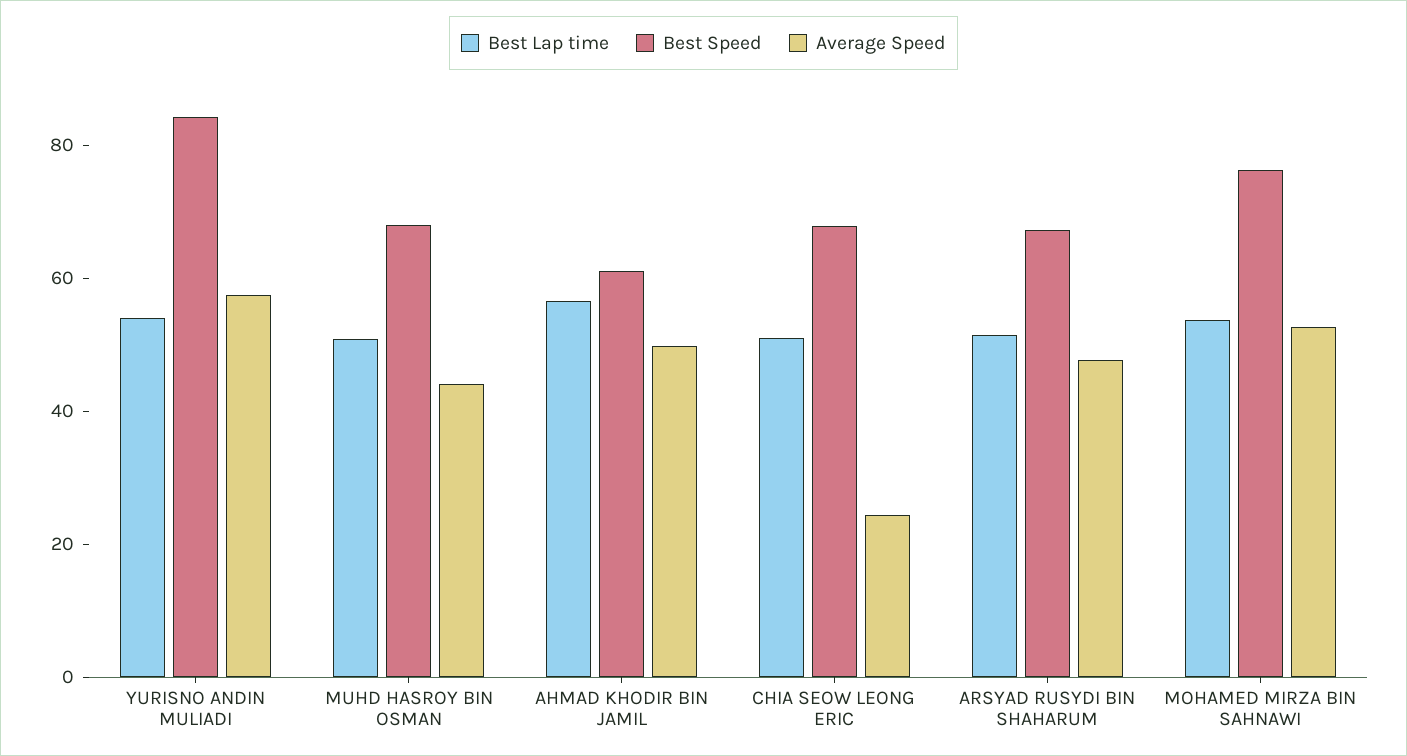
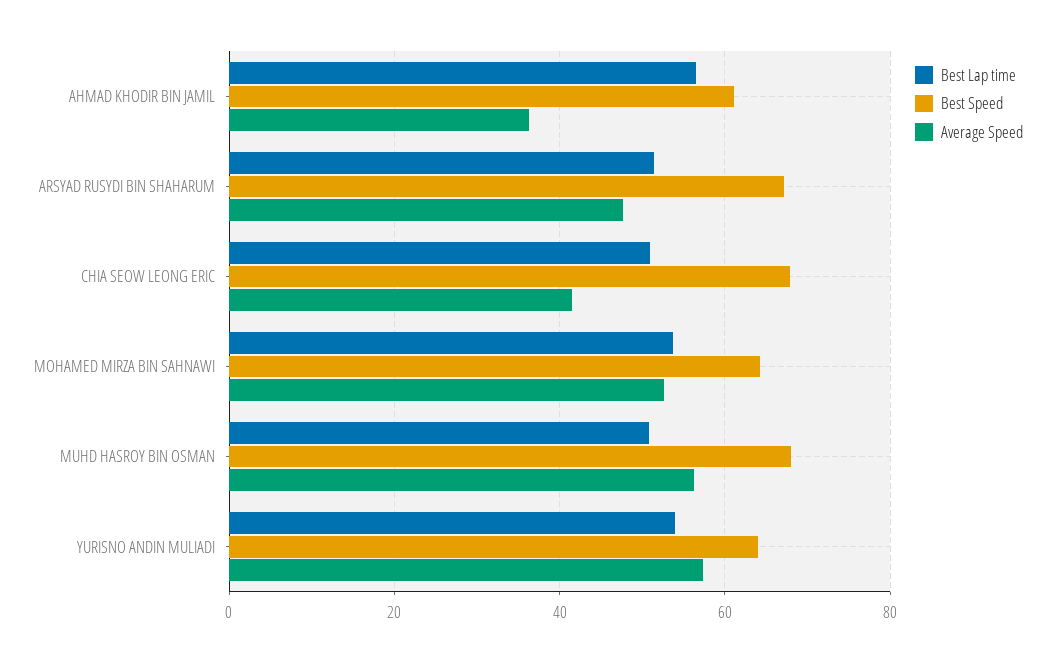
Best Speed, YURISNO ANDIN MULIADI: 85 -> 64
Average Speed, MUHD HASROY BIN OSMAN: 45 -> 56
Average Speed, AHMAD KHODIR BIN JAMIL: 50 -> 36
Average Speed, CHIA SEOW LEONG ERIC: 25 -> 42
Best Speed, MOHAMED MIRZA BIN SAHNAWI: 75 -> 64

